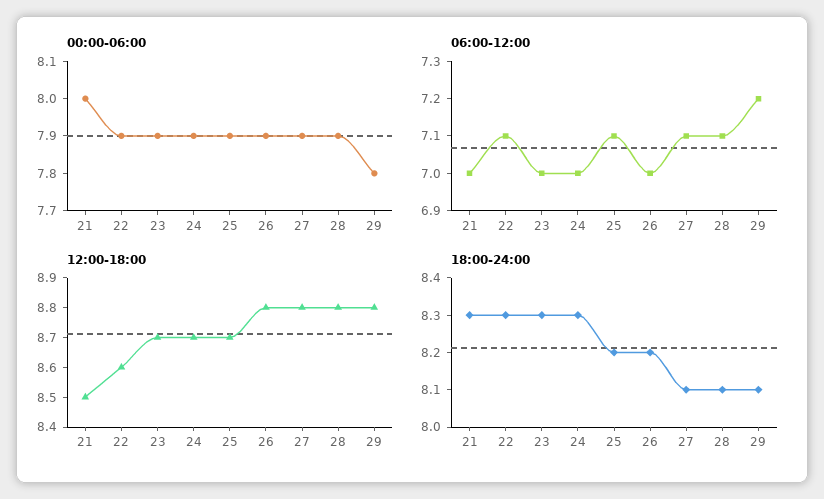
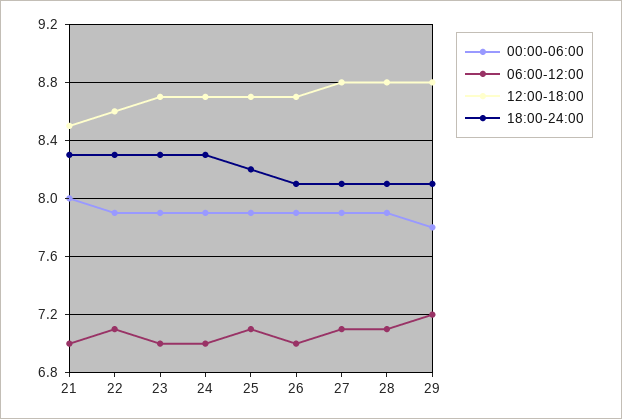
12:00-18:00, 26: 8.8 -> 8.7
18:00-24:00, 26: 8.2 -> 8.1

